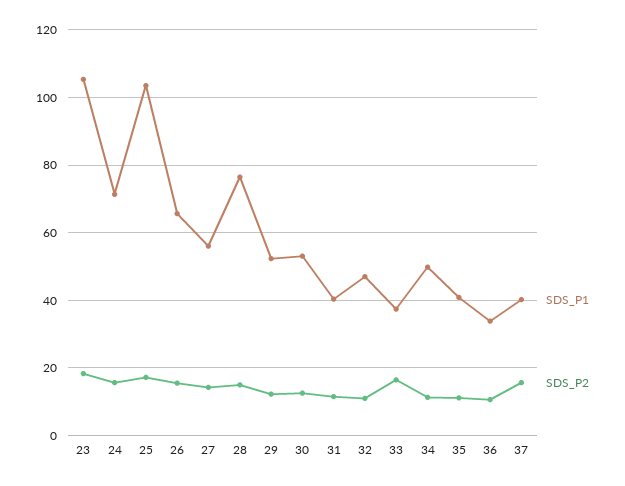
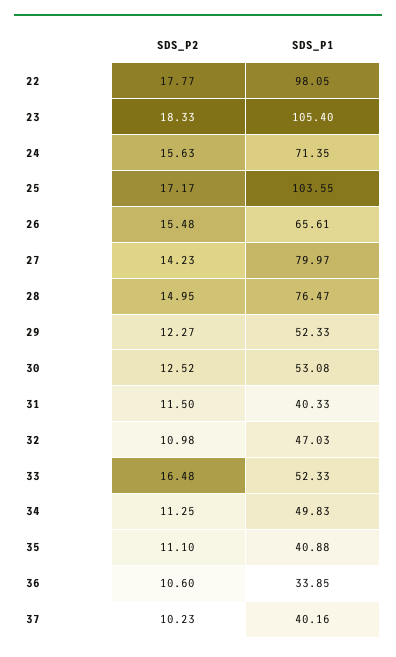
SDS_P1, 27: 56 -> 79.97
SDS_P1, 33: 38 -> 52.33
SDS_P2, 37: 16 -> 10.23
SDS_P2, 22: none -> 17.77
SDS_P1, 22: none -> 98.05

